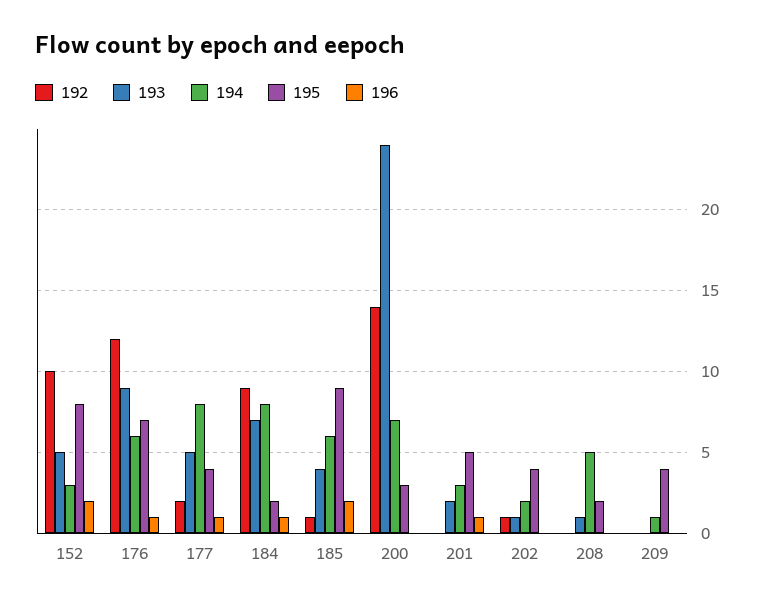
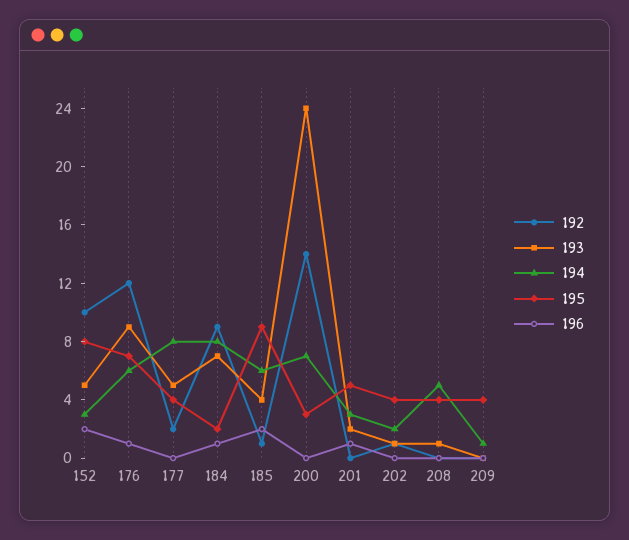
196, 177: 1 -> 0
195, 208: 2 -> 4

